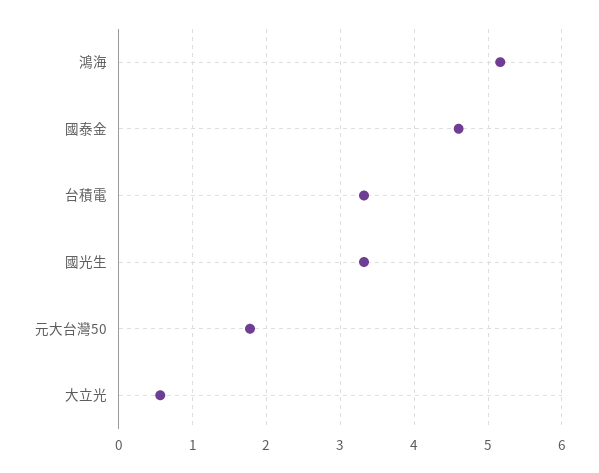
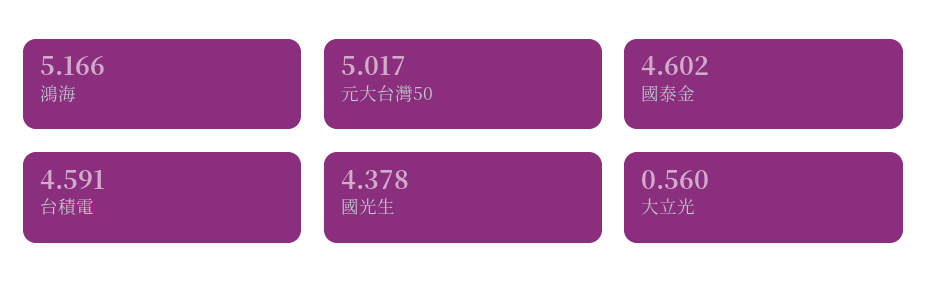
台積電: 3.3 -> 4.591
國光生: 3.3 -> 4.378
元大台灣50: 1.8 -> 5.017

